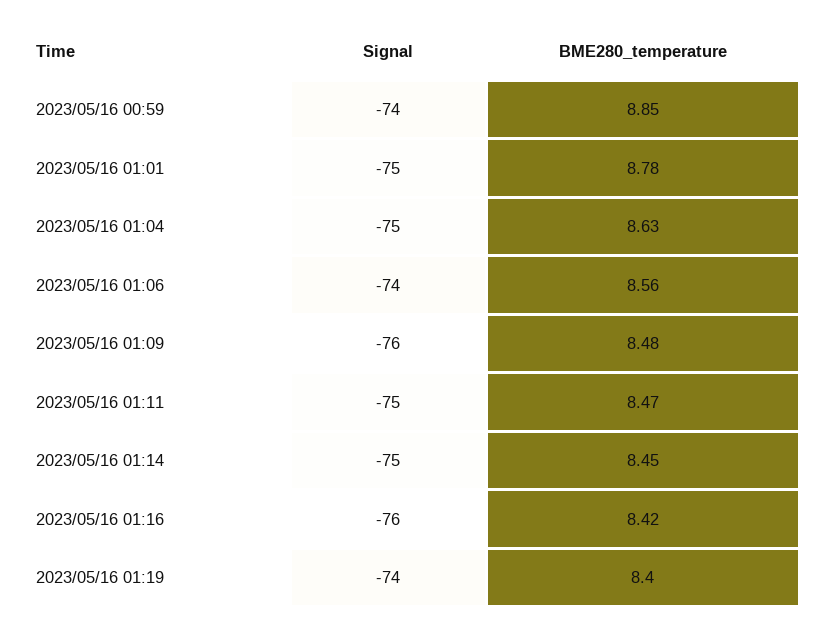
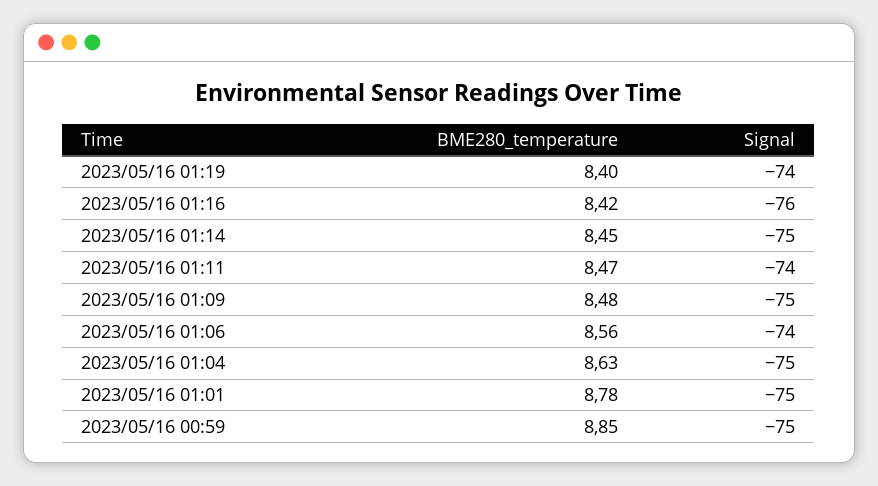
Signal, 2023/05/16 00:59: -74 -> -75
Signal, 2023/05/16 01:09: -76 -> -75
Signal, 2023/05/16 01:11: -75 -> -74

